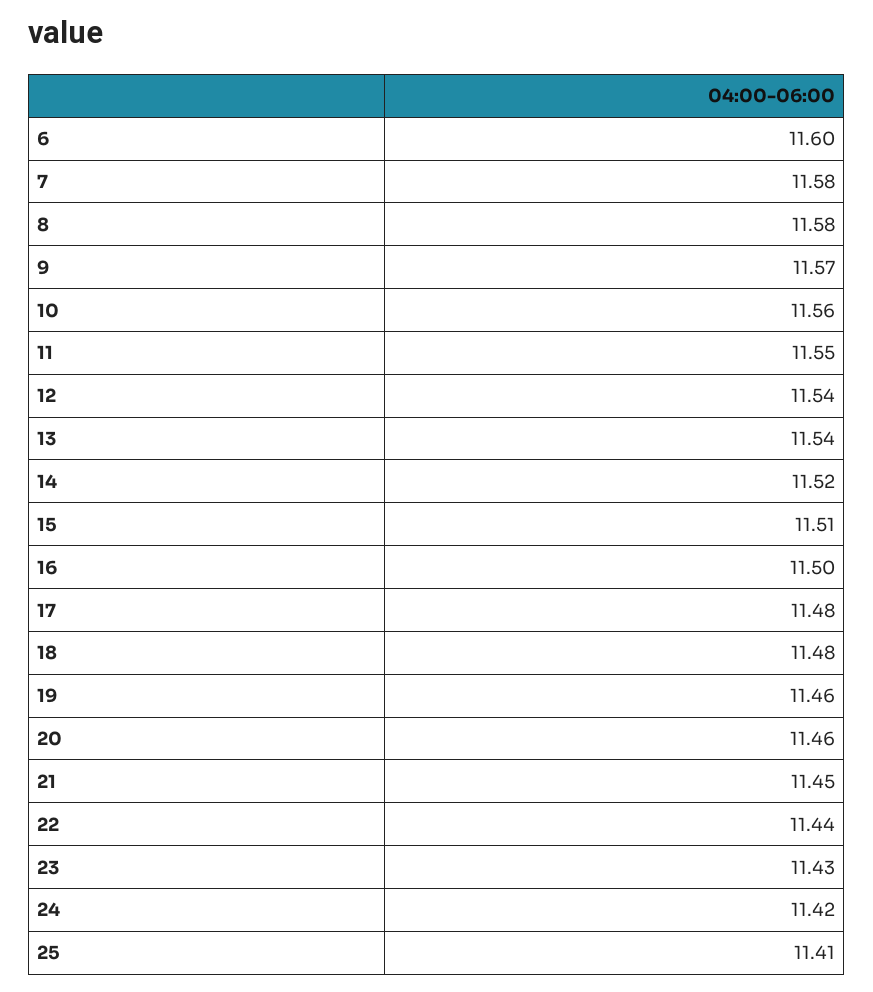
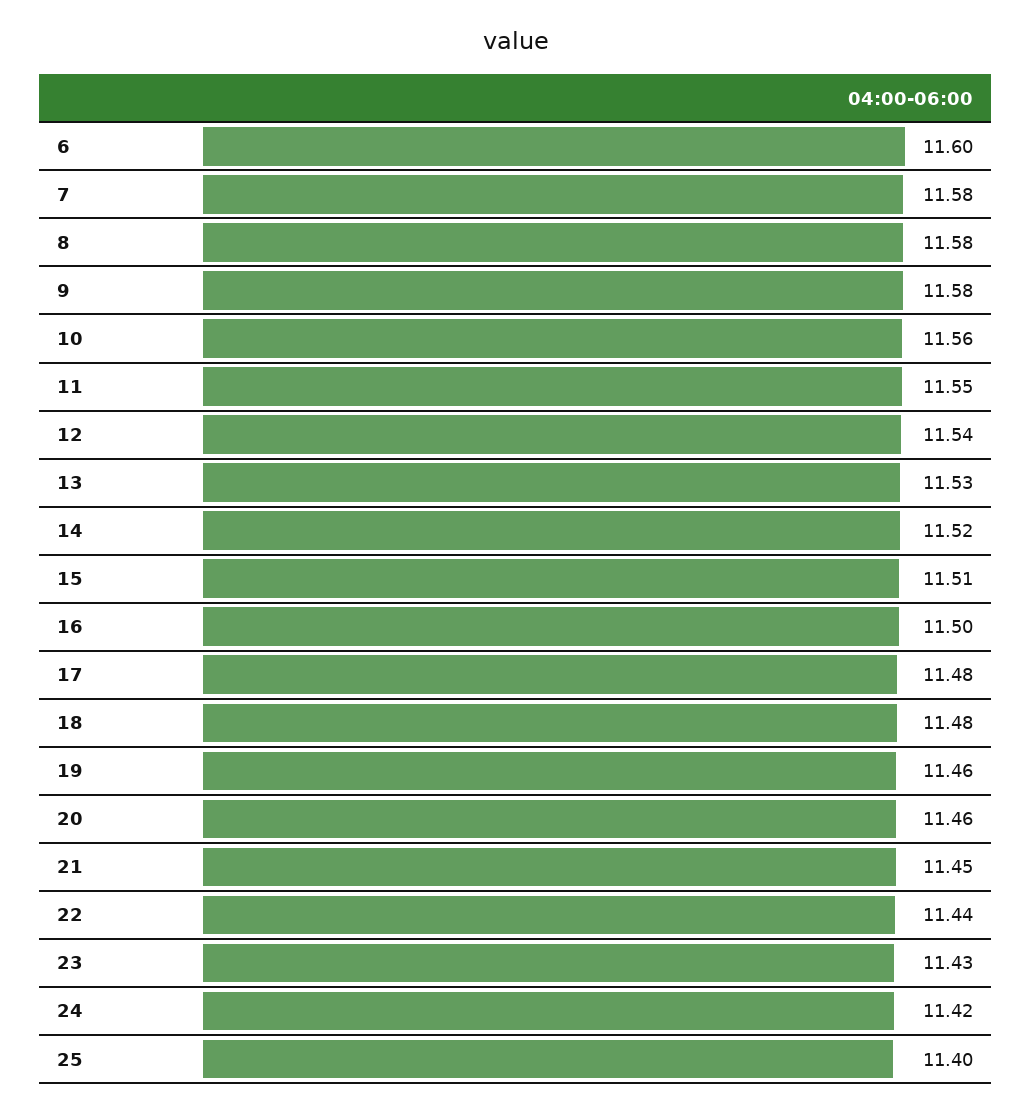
9: 11.57 -> 11.58
13: 11.54 -> 11.53
25: 11.41 -> 11.4

